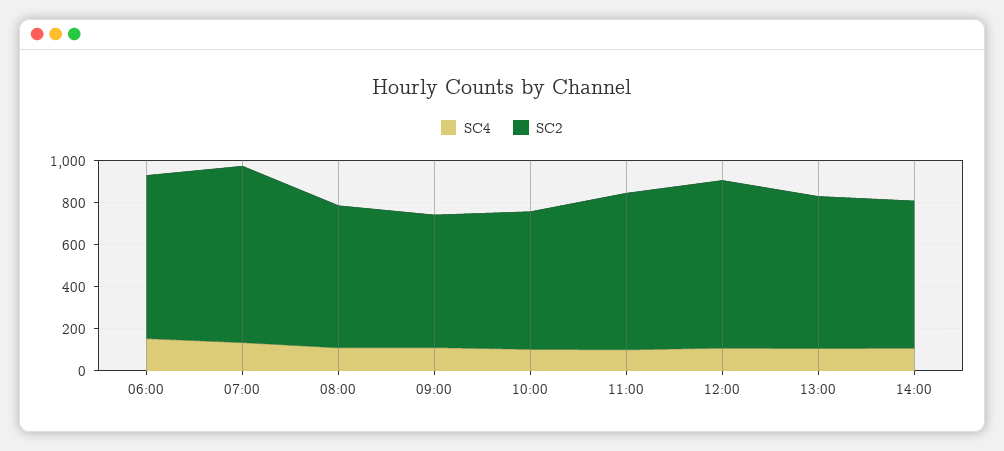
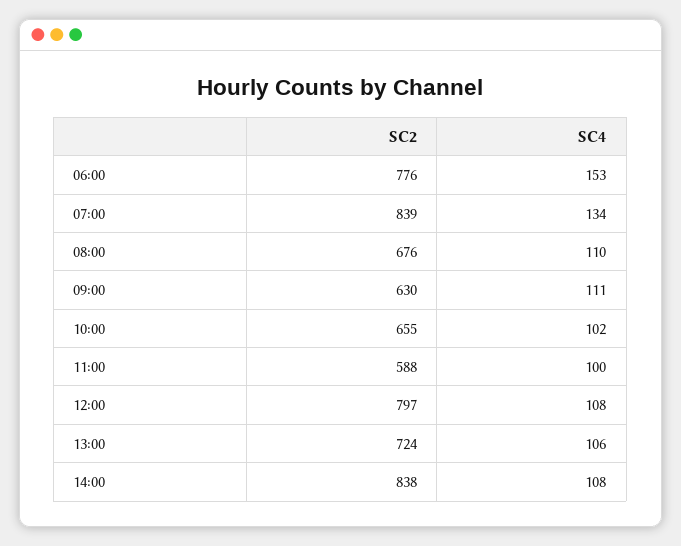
SC2, 11:00: 750 -> 588
SC2, 14:00: 700 -> 838

